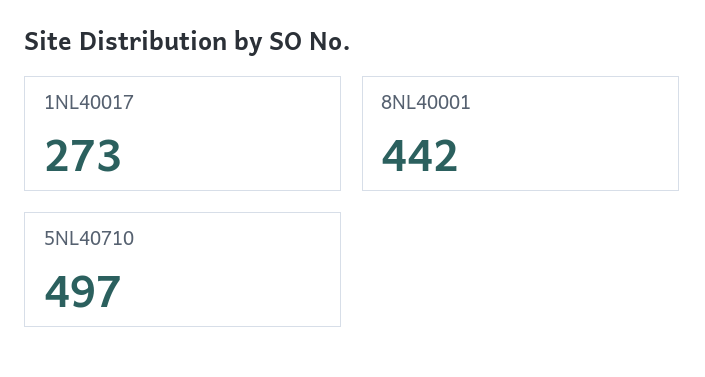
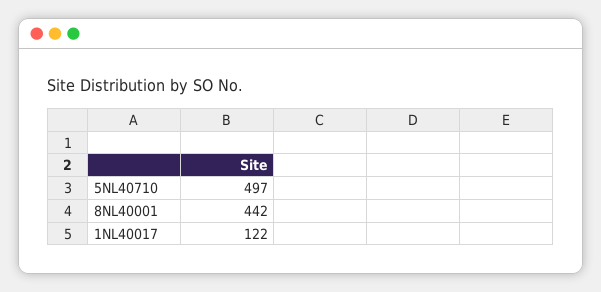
1NL40017: 273 -> 122

